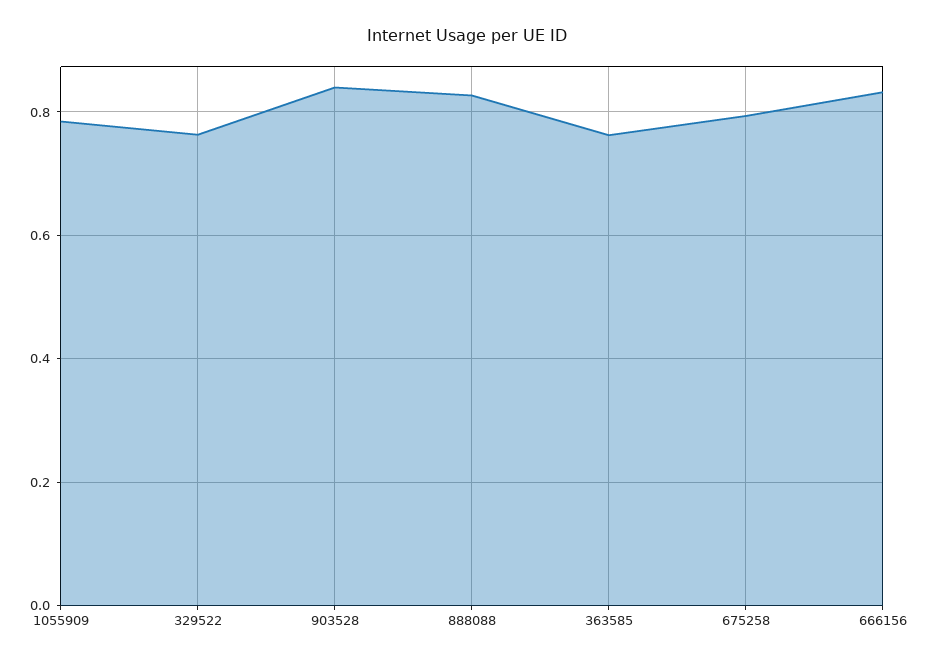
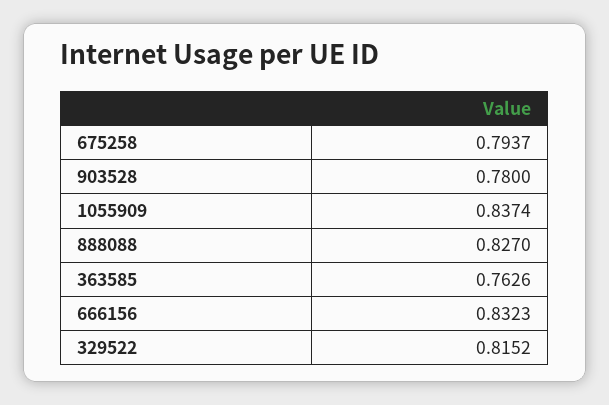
1055909: 0.78 -> 0.8374
329522: 0.76 -> 0.8152
903528: 0.84 -> 0.78

